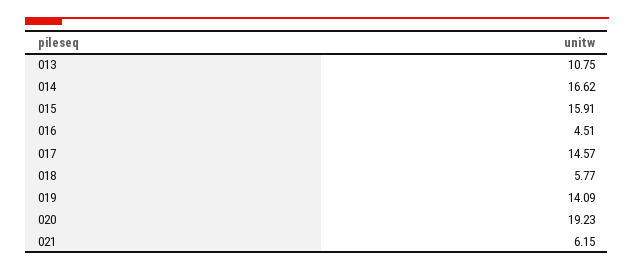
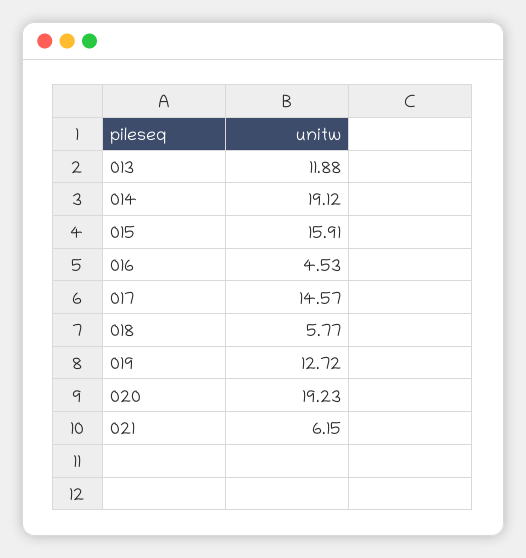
013: 10.75 -> 11.88
014: 16.62 -> 19.12
016: 4.51 -> 4.53
019: 14.09 -> 12.72

